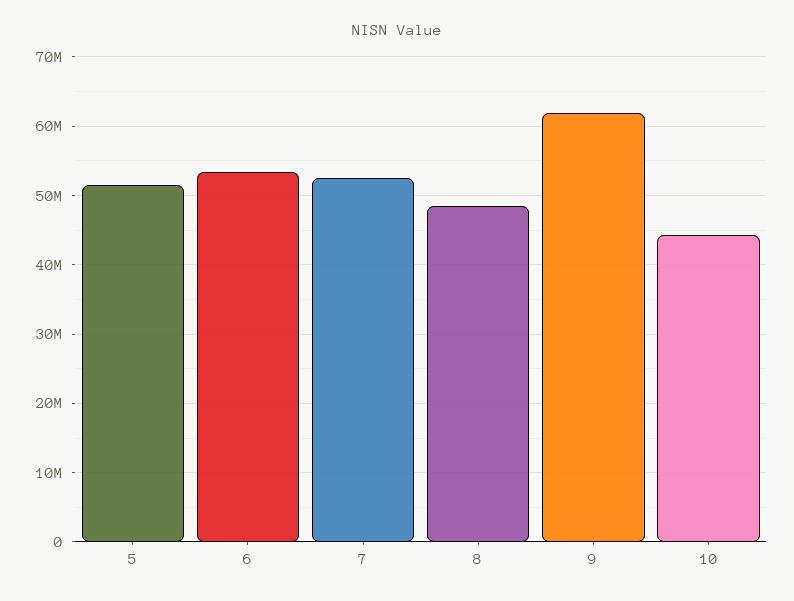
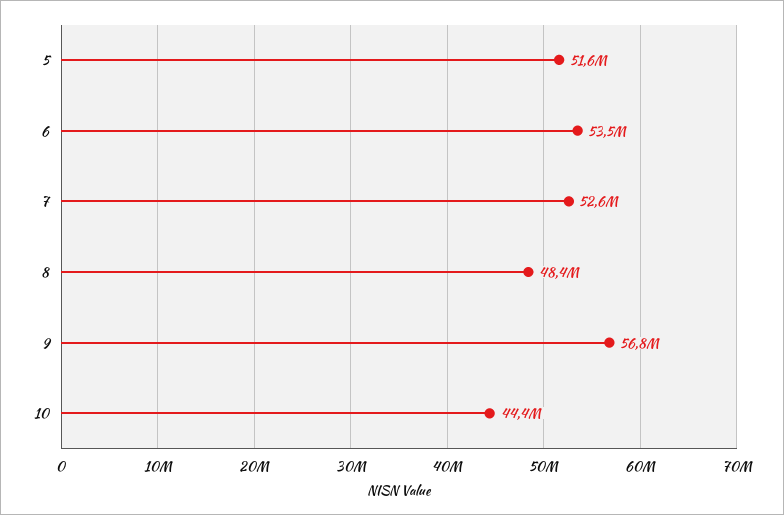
9: 62000000 -> 56800000

